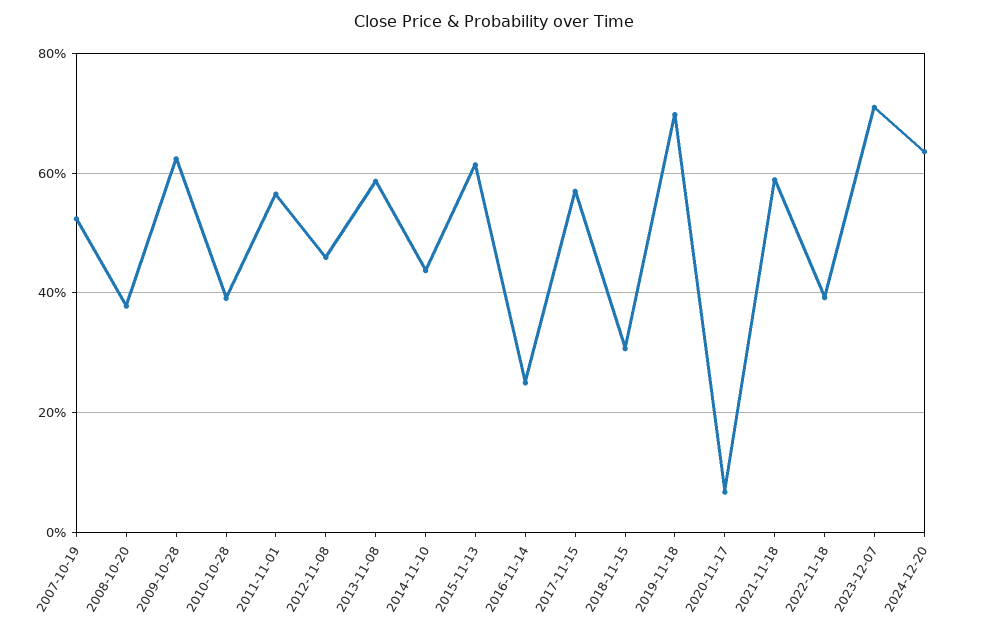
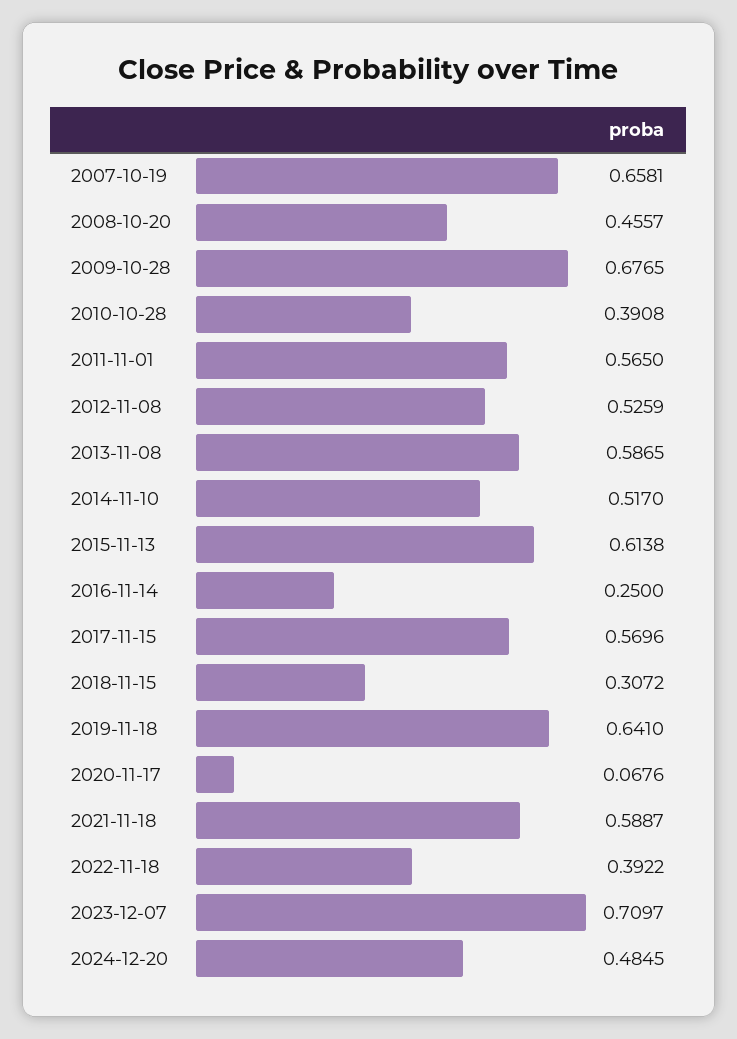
2007-10-19: 0.52 -> 0.6581
2008-10-20: 0.38 -> 0.4557
2009-10-28: 0.62 -> 0.6765
2012-11-08: 0.46 -> 0.5259
2014-11-10: 0.44 -> 0.517
2019-11-18: 0.7 -> 0.641
2024-12-20: 0.64 -> 0.4845

